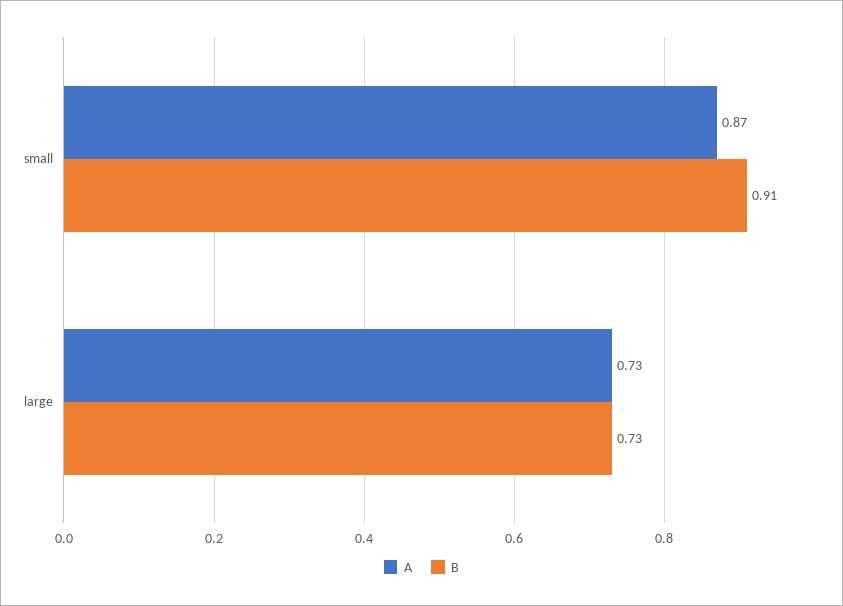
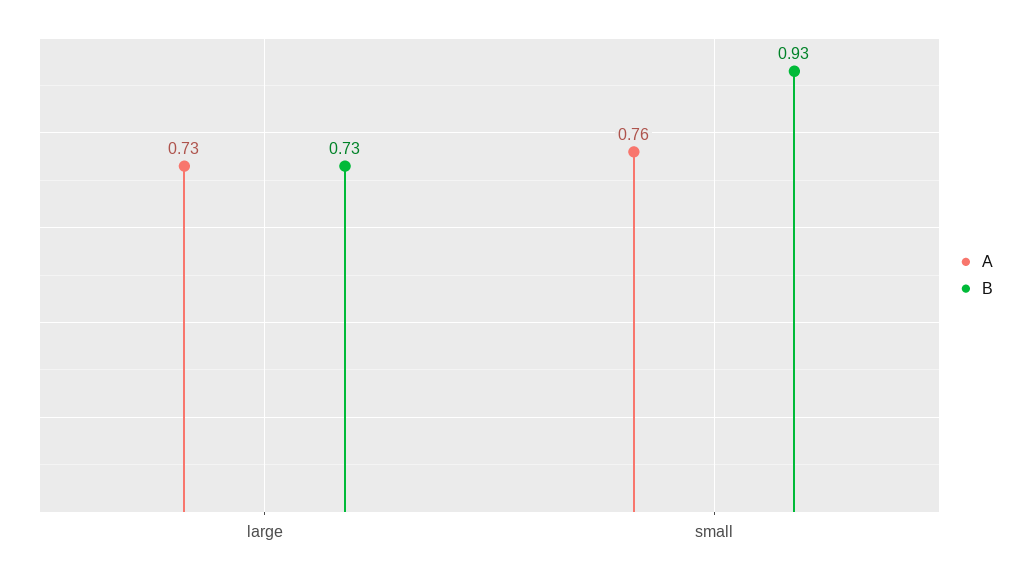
A, small: 0.87 -> 0.76
B, small: 0.91 -> 0.93

